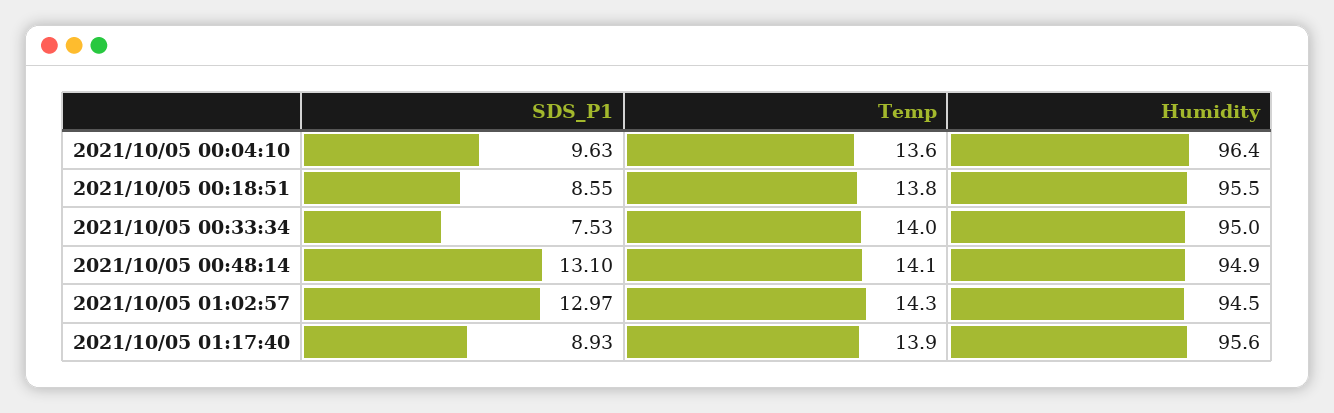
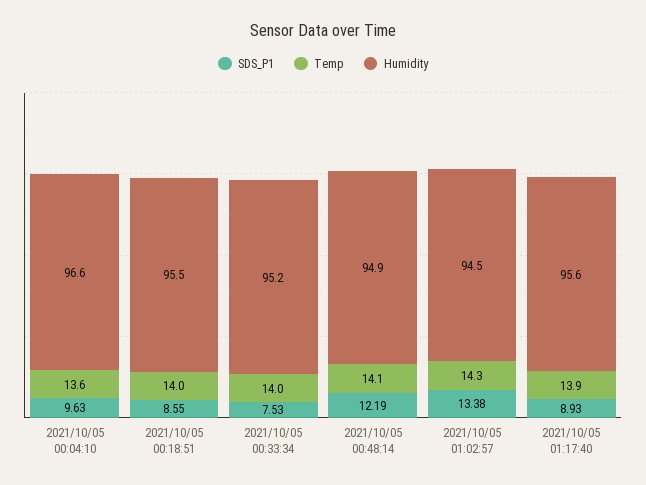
Humidity, 2021/10/05 00:04:10: 96.4 -> 96.6
Temp, 2021/10/05 00:18:51: 13.8 -> 14
Humidity, 2021/10/05 00:33:34: 95 -> 95.2
SDS_P1, 2021/10/05 00:48:14: 13.1 -> 12.19
SDS_P1, 2021/10/05 01:02:57: 12.97 -> 13.38

